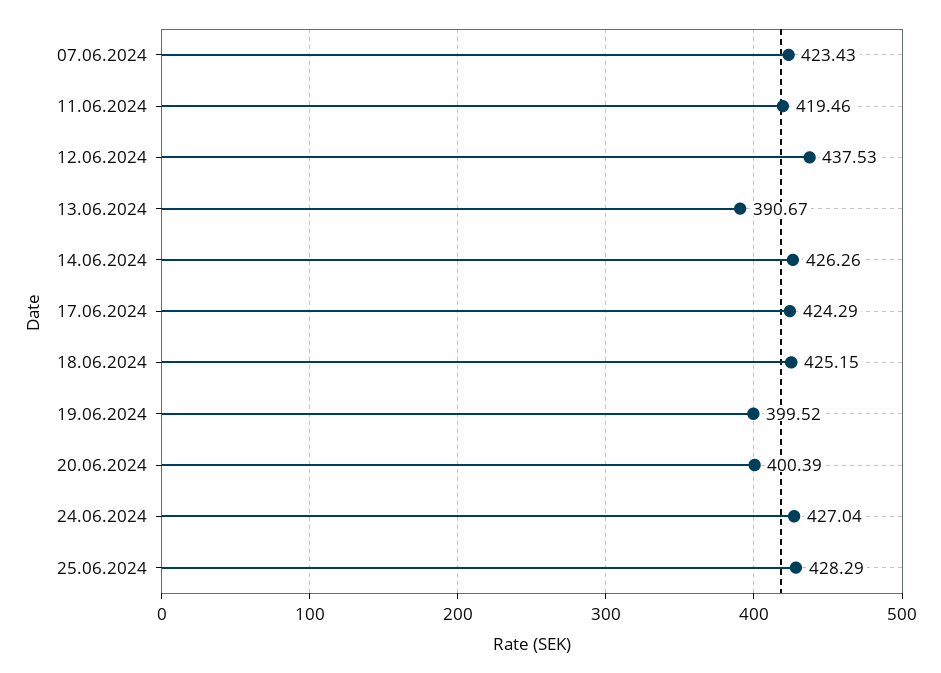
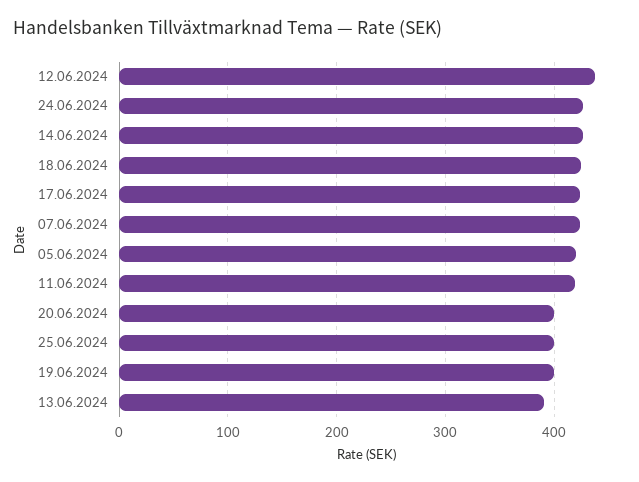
25.06.2024: 428.29 -> 400
05.06.2024: none -> 420

